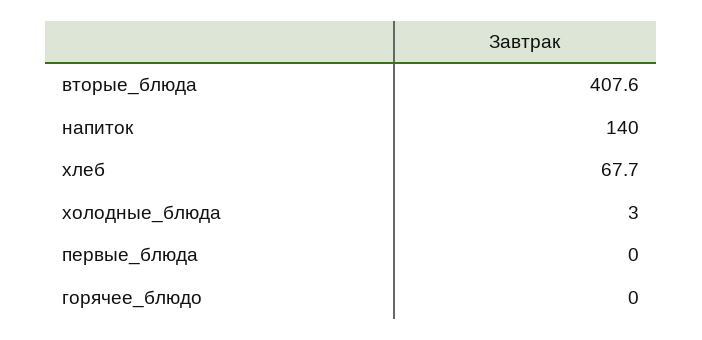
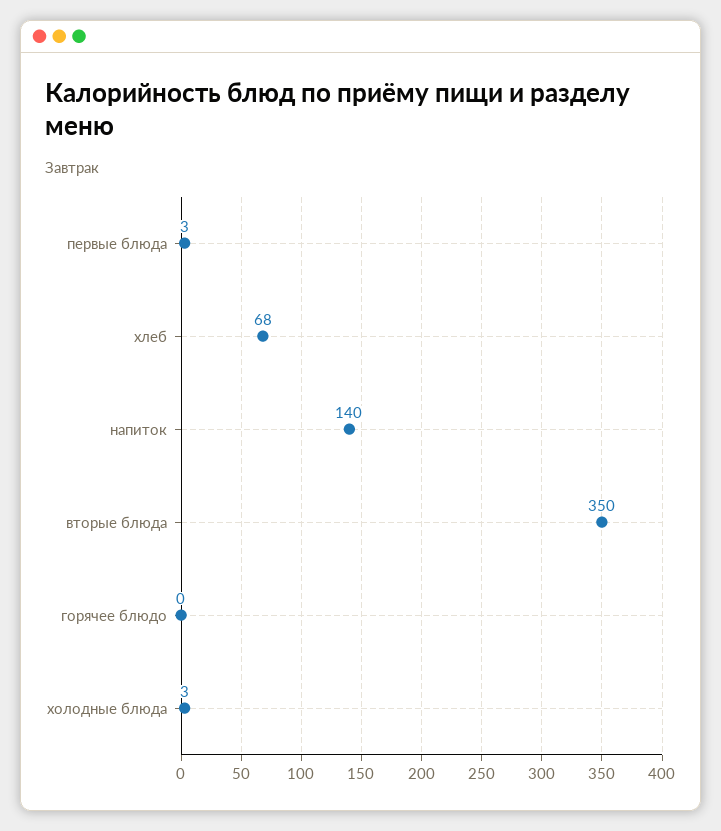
вторые_блюда: 407.6 -> 350
первые_блюда: 0 -> 3

